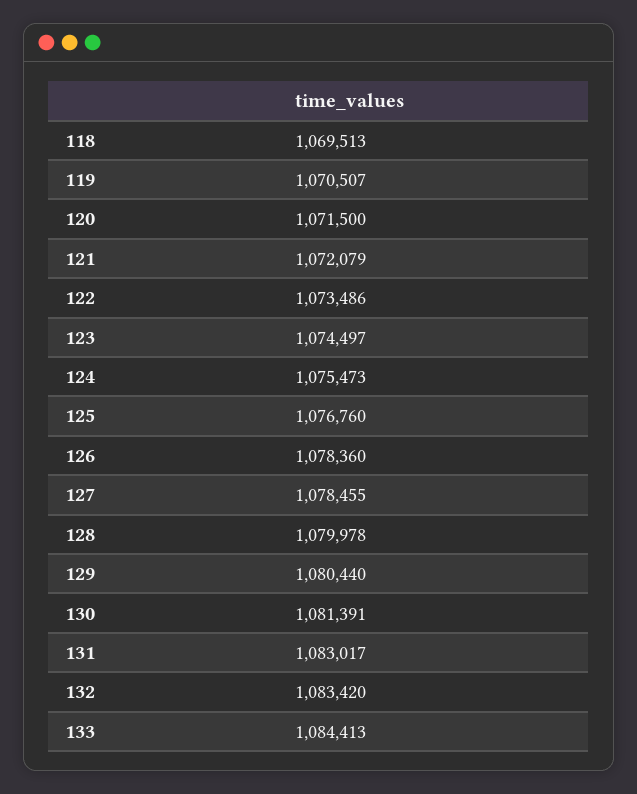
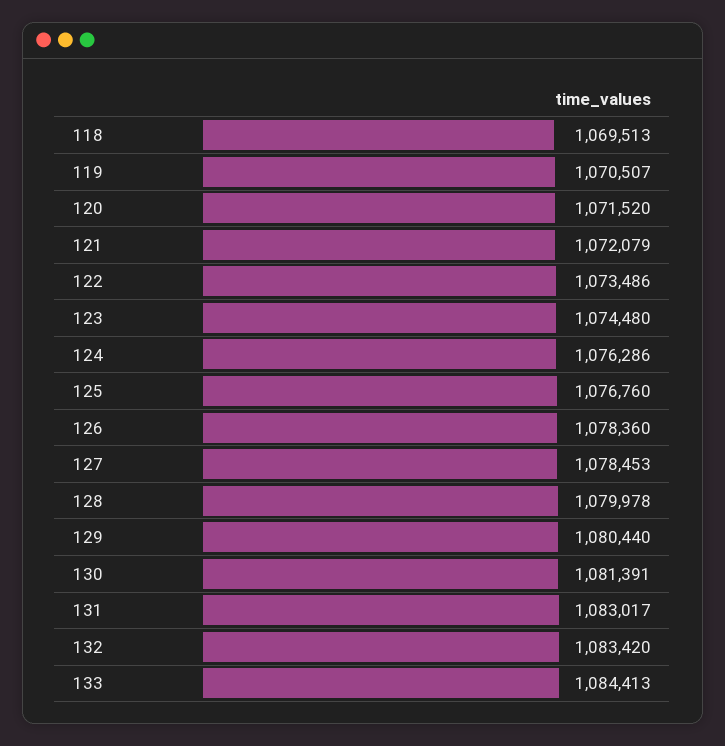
120: 1071500 -> 1071520
123: 1074497 -> 1074480
124: 1075473 -> 1076286
127: 1078455 -> 1078453

